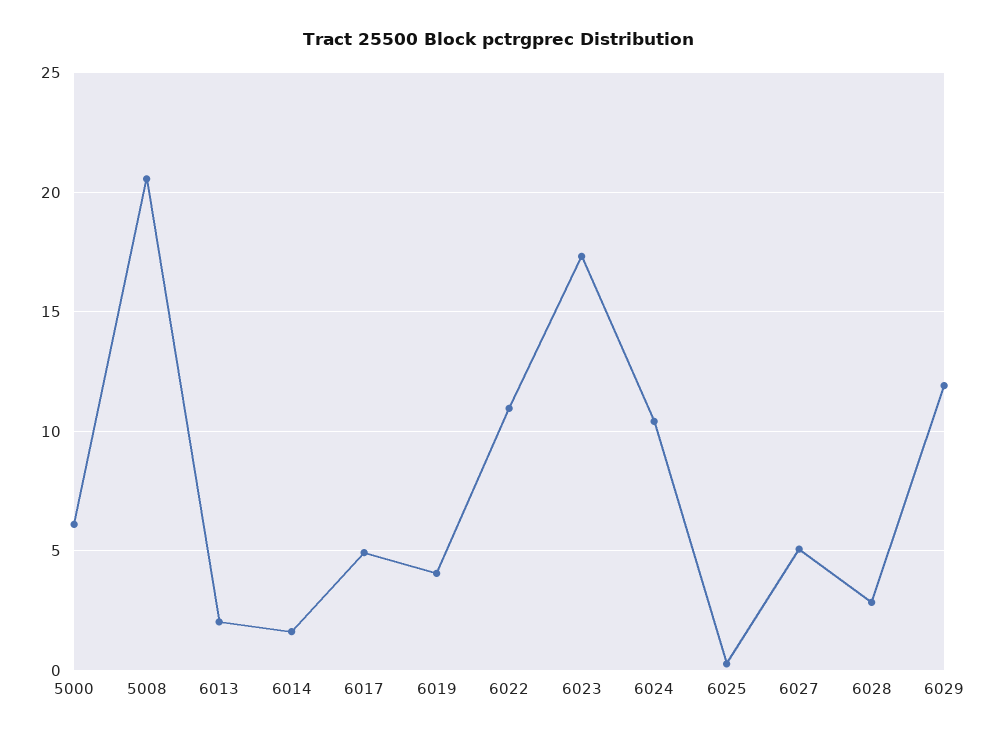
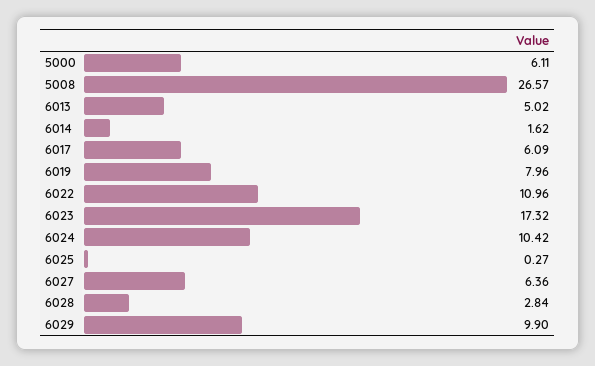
5008: 20.5 -> 26.57
6013: 2 -> 5.02
6017: 5 -> 6.09
6019: 4 -> 7.96
6027: 5 -> 6.36
6029: 12 -> 9.9

